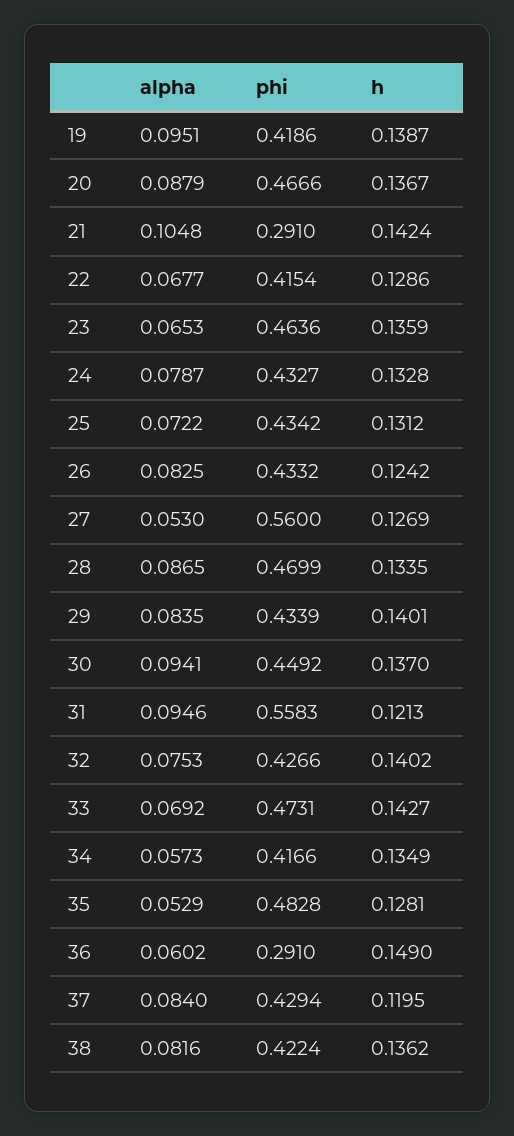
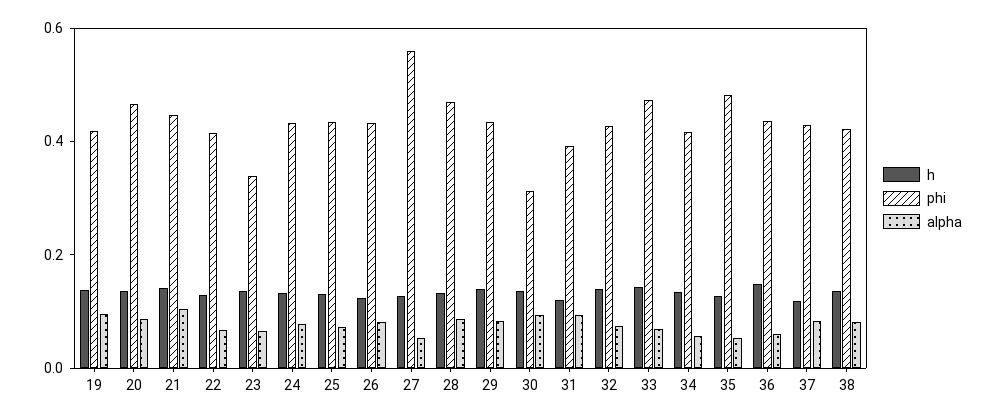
phi, 21: 0.291 -> 0.45
phi, 23: 0.4636 -> 0.35
phi, 30: 0.4492 -> 0.3
phi, 31: 0.5583 -> 0.4
phi, 36: 0.291 -> 0.45

